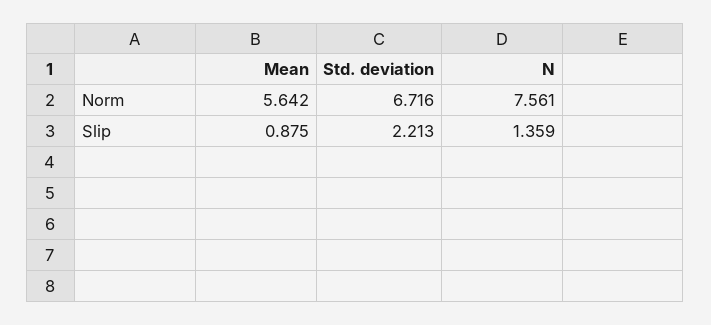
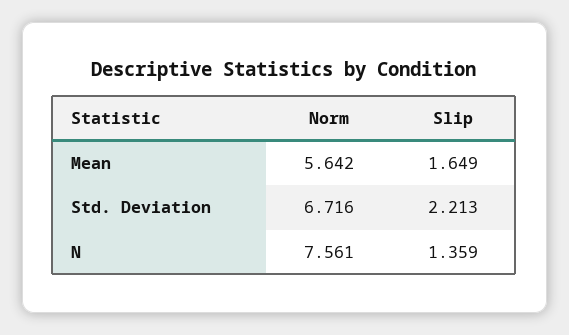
Mean, Slip: 0.875 -> 1.649

